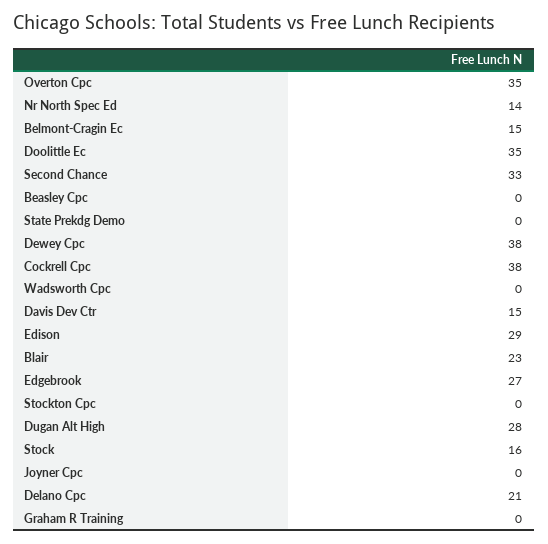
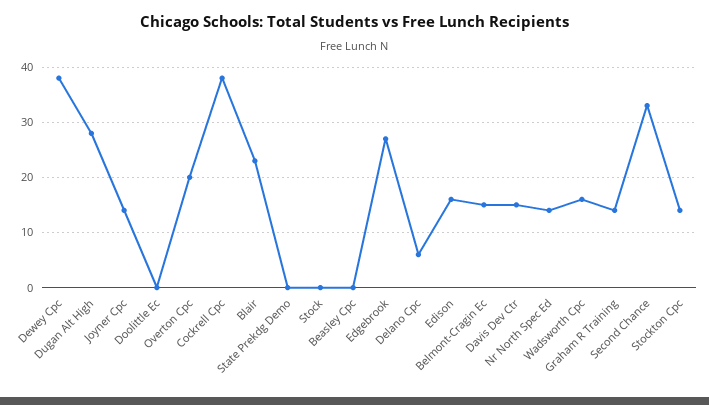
Overton Cpc: 35 -> 20
Doolittle Ec: 35 -> 0
Wadsworth Cpc: 0 -> 15
Edison: 29 -> 15
Stockton Cpc: 0 -> 15
Stock: 16 -> 0
Joyner Cpc: 0 -> 15
Delano Cpc: 21 -> 5
Graham R Training: 0 -> 15

